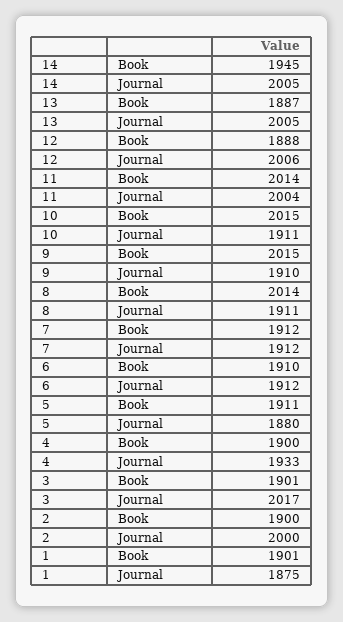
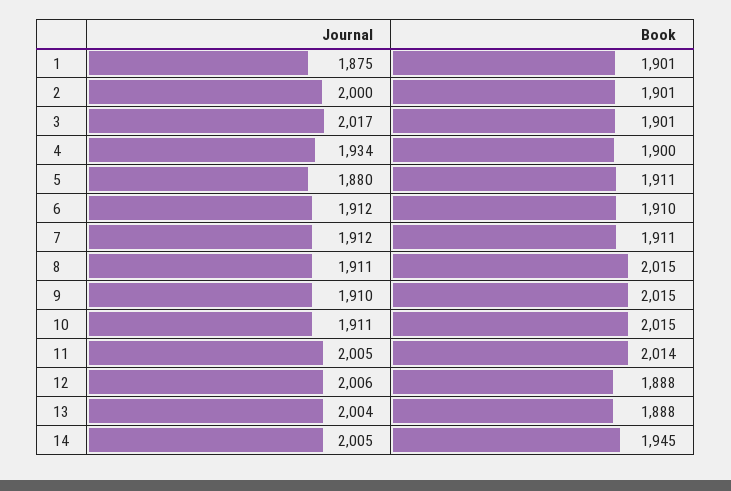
13, Book: 1887 -> 1888
13, Journal: 2005 -> 2004
11, Journal: 2004 -> 2005
8, Book: 2014 -> 2015
7, Book: 1912 -> 1911
4, Journal: 1933 -> 1934
2, Book: 1900 -> 1901

